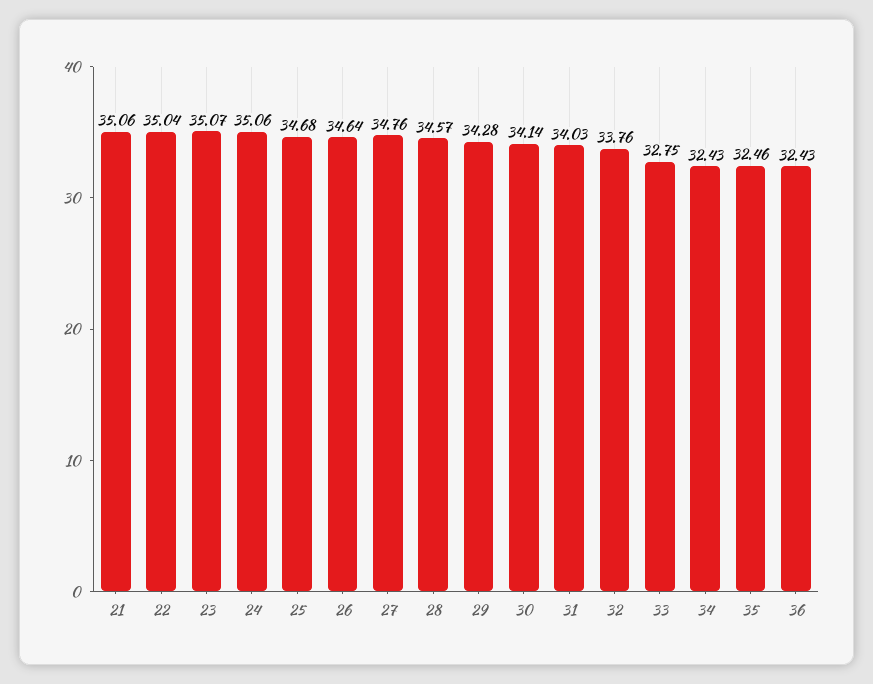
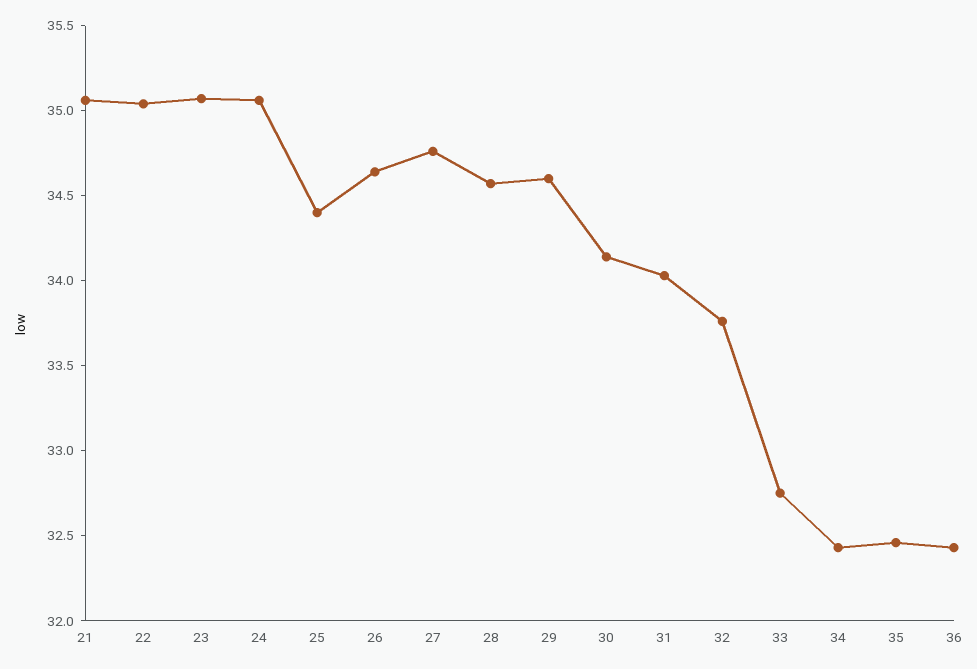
25: 34.68 -> 34.4
29: 34.28 -> 34.6

